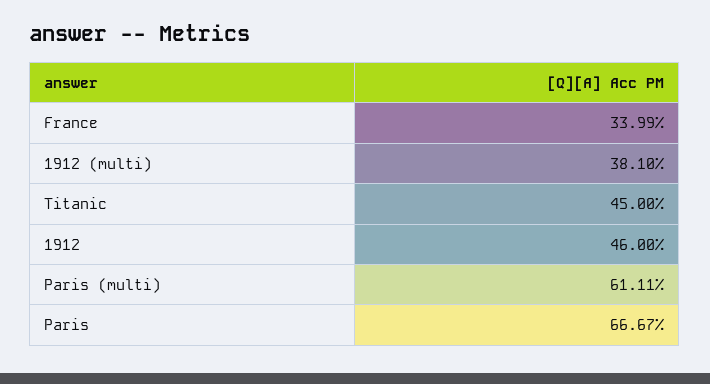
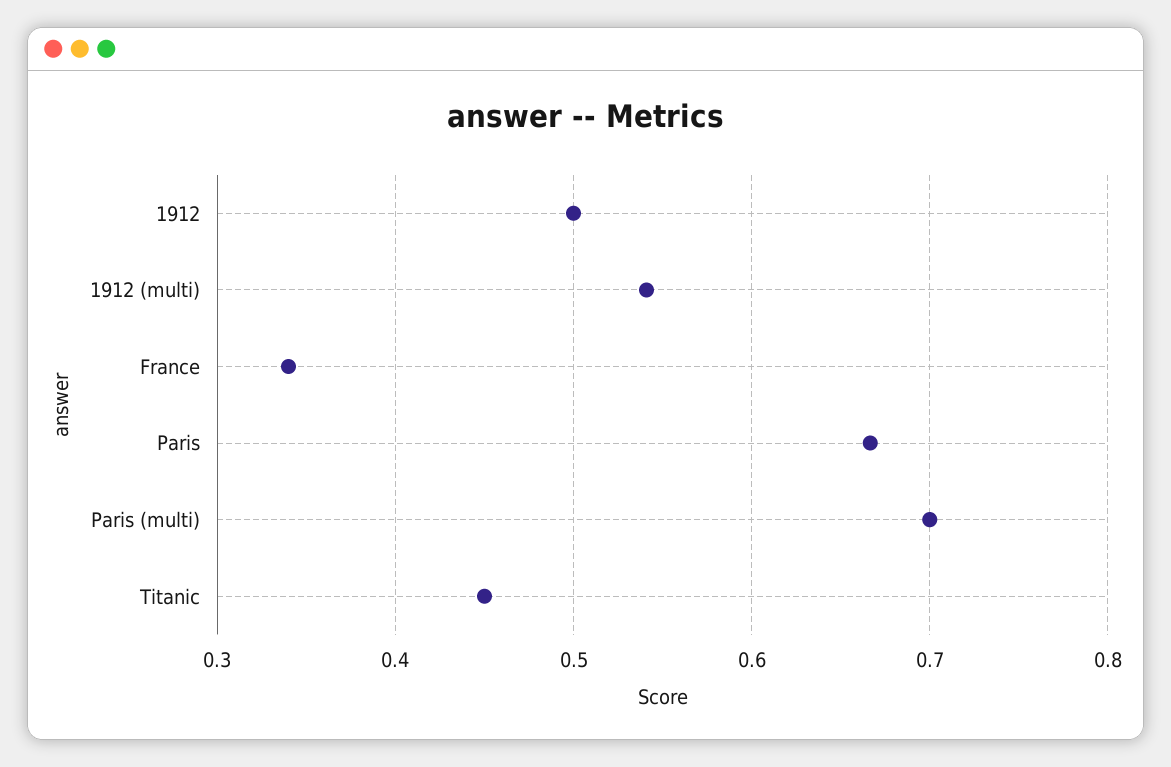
1912 (multi): 0.381 -> 0.54
1912: 0.46 -> 0.5
Paris (multi): 0.6111 -> 0.7

